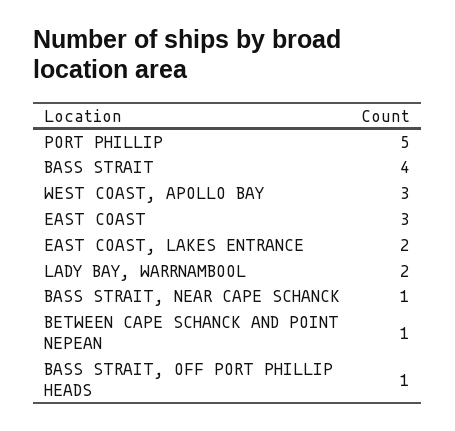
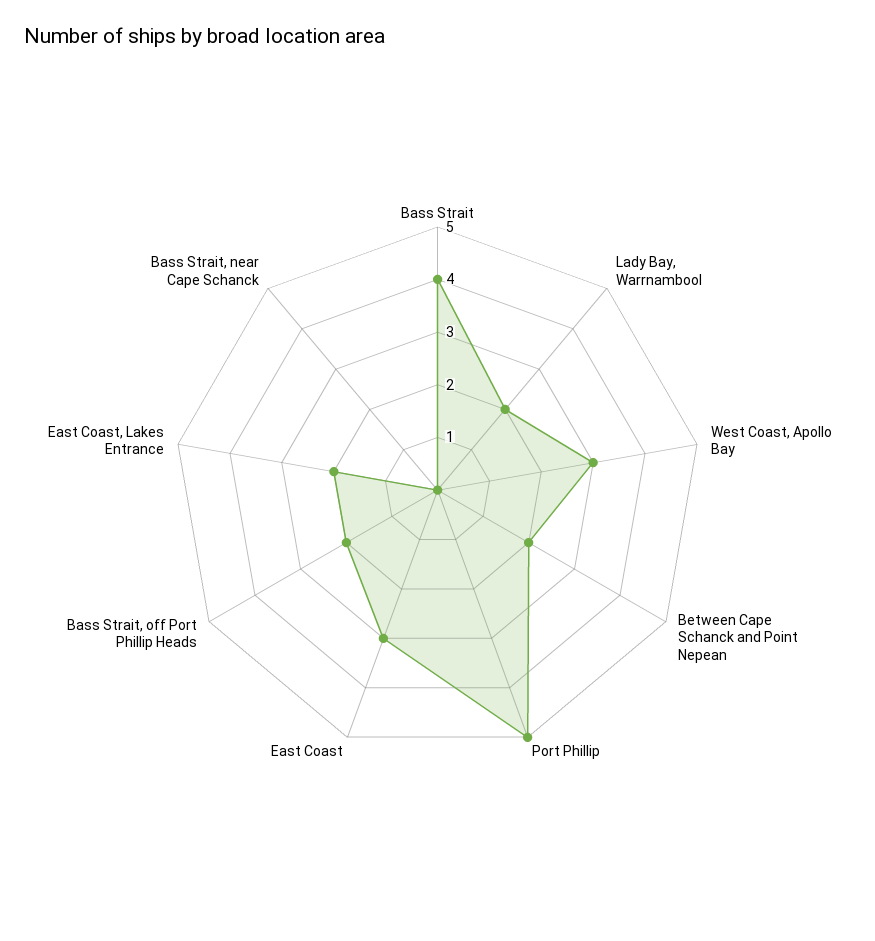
BASS STRAIT, NEAR CAPE SCHANCK: 1 -> 0
BETWEEN CAPE SCHANCK AND POINT NEPEAN: 1 -> 2
BASS STRAIT, OFF PORT PHILLIP HEADS: 1 -> 2

